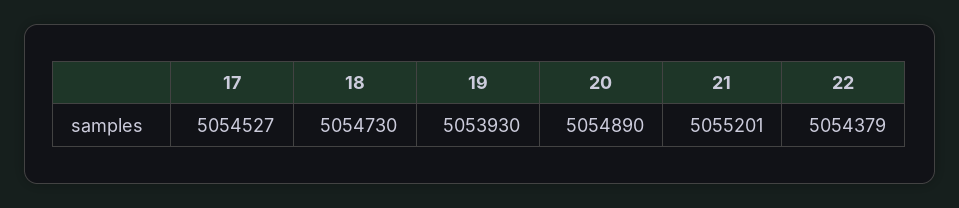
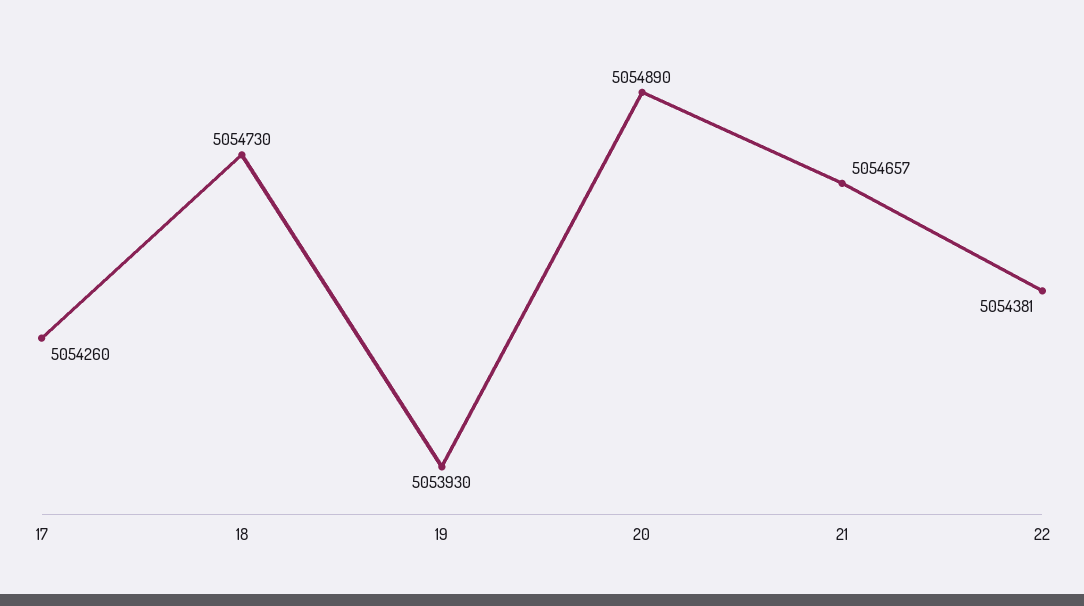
17: 5054527 -> 5054260
21: 5055201 -> 5054657
22: 5054379 -> 5054381

